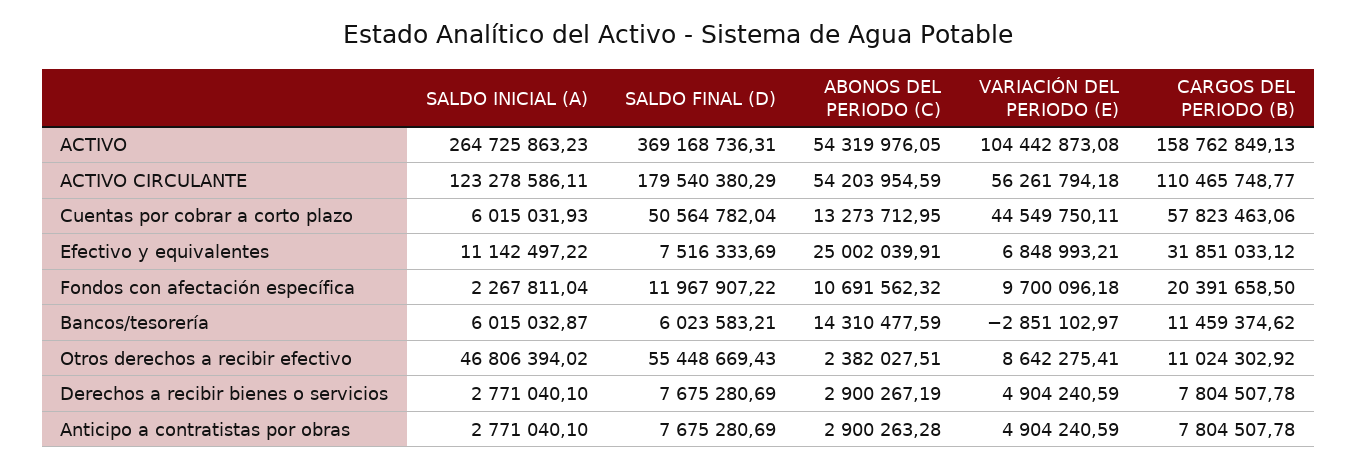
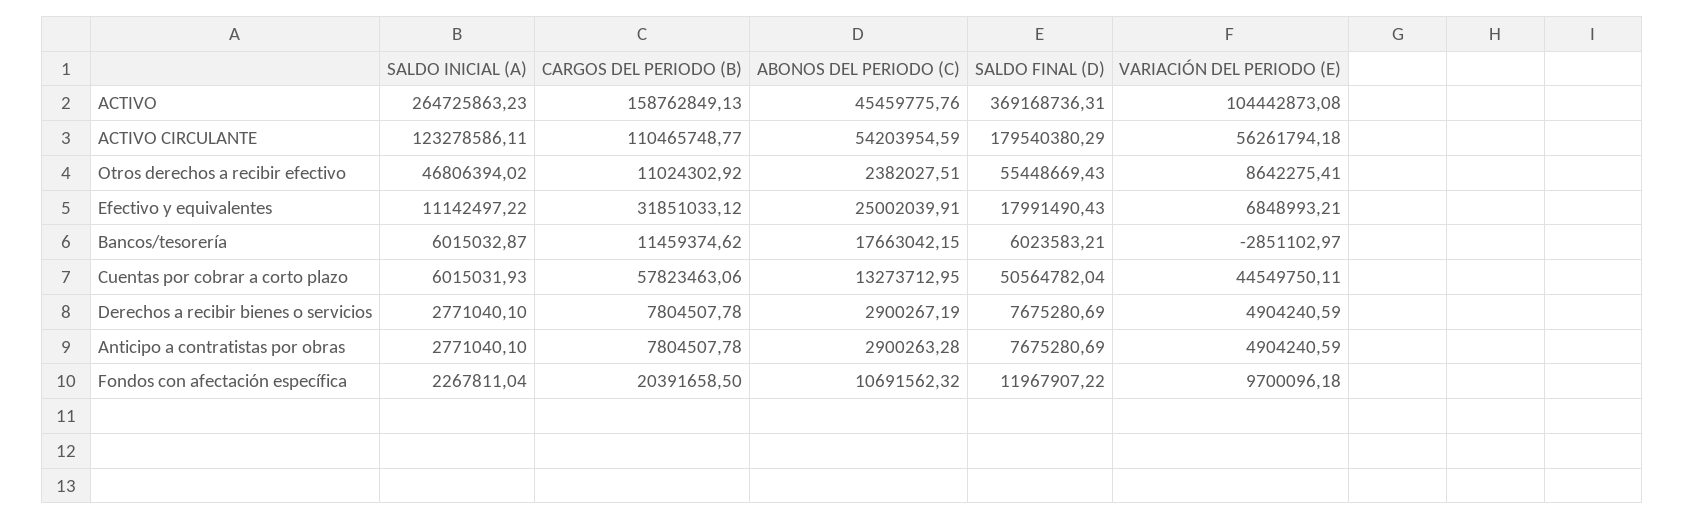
ABONOS DEL PERIODO (C), ACTIVO: 54319976.05 -> 45459775.76
SALDO FINAL (D), Efectivo y equivalentes: 7516333.69 -> 17991490.43
ABONOS DEL PERIODO (C), Bancos/tesorería: 14310477.59 -> 17663042.15

